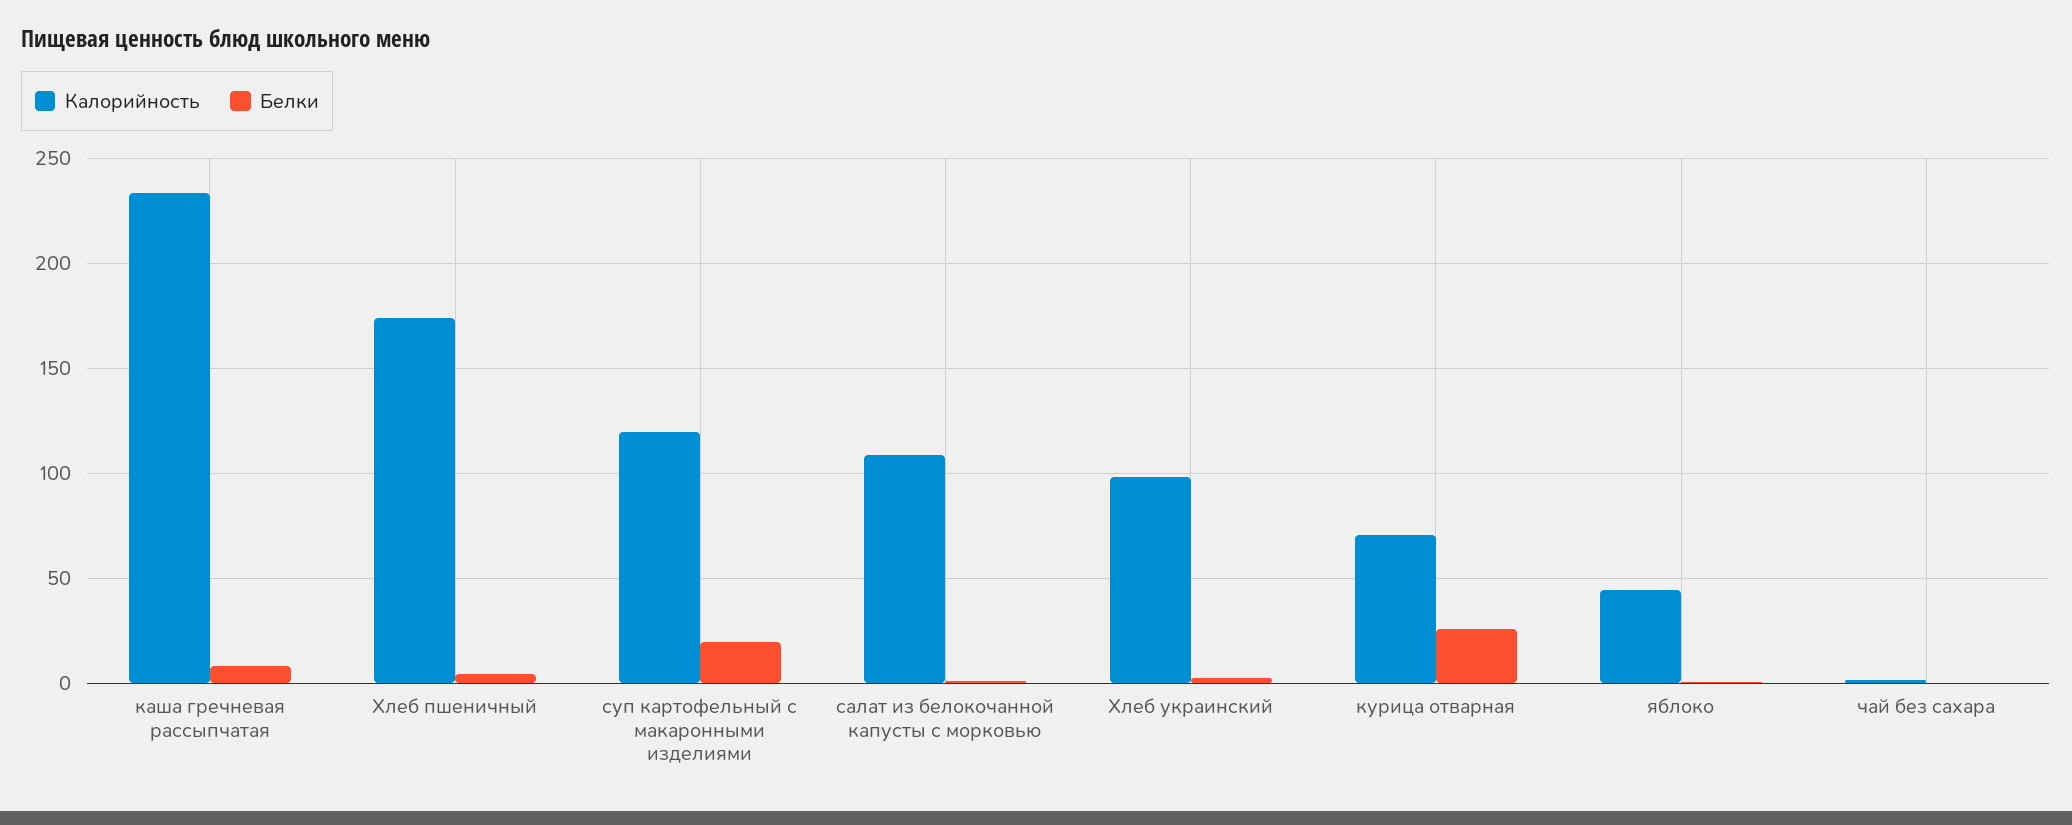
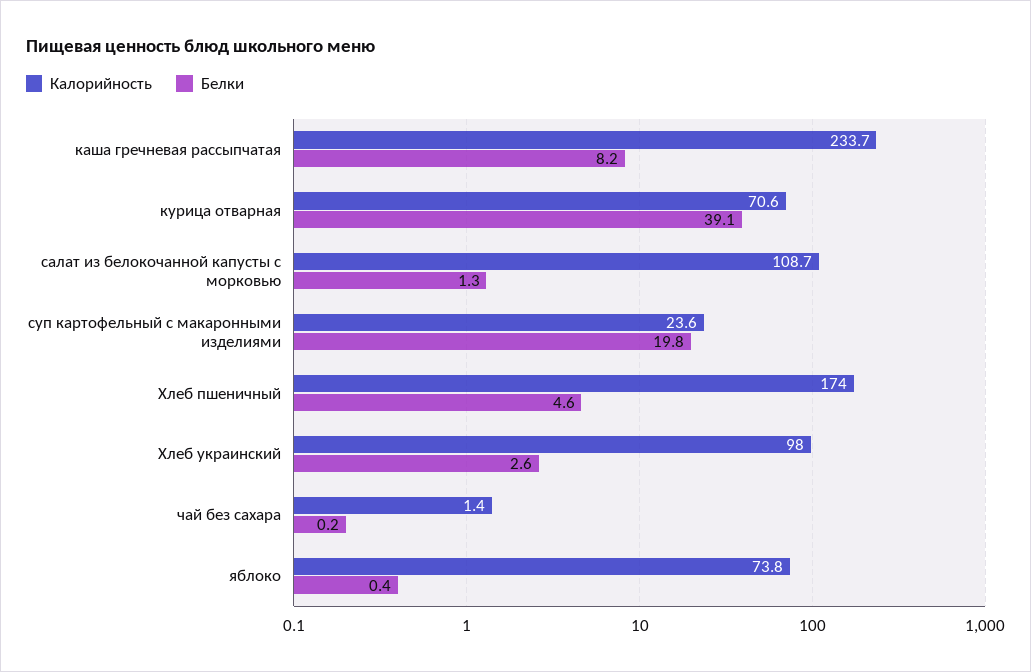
Калорийность, суп картофельный с макаронными изделиями: 120 -> 23.6
Белки, курица отварная: 25 -> 39.1
Калорийность, яблоко: 45 -> 73.8

